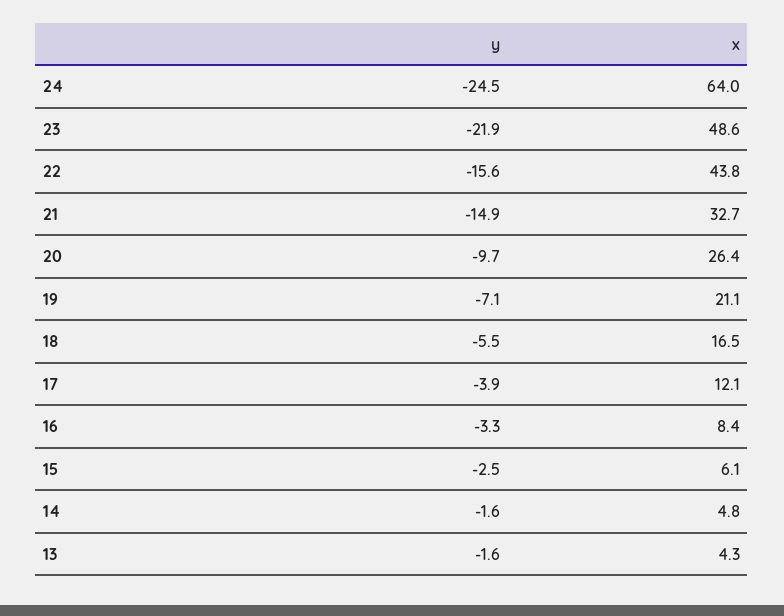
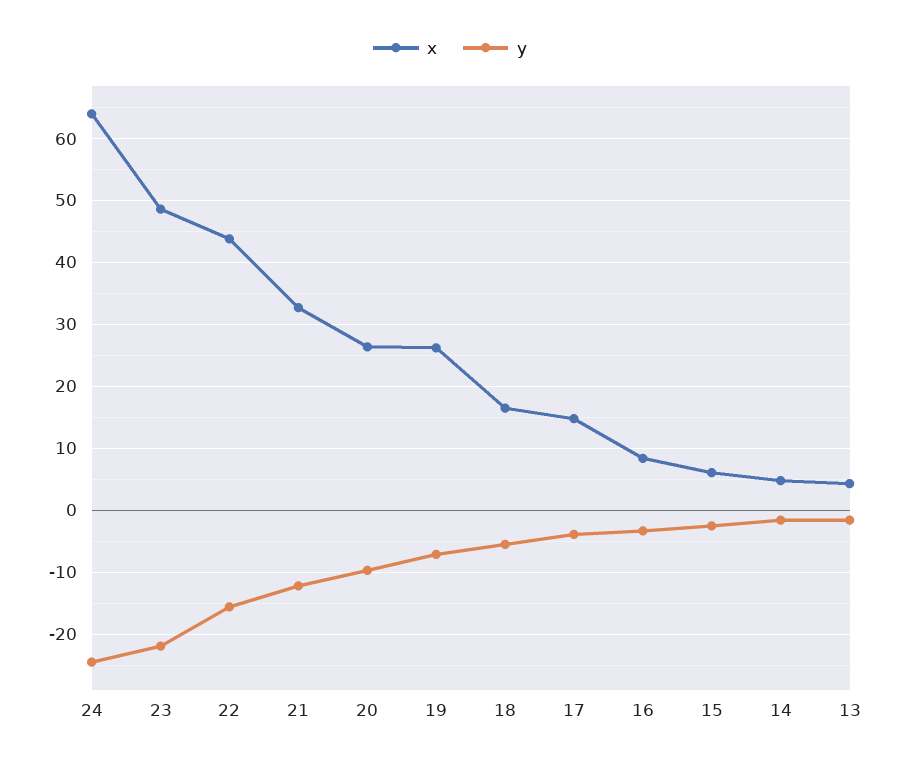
y, 21: -14.9 -> -12
x, 19: 21.1 -> 26
x, 17: 12.1 -> 15

